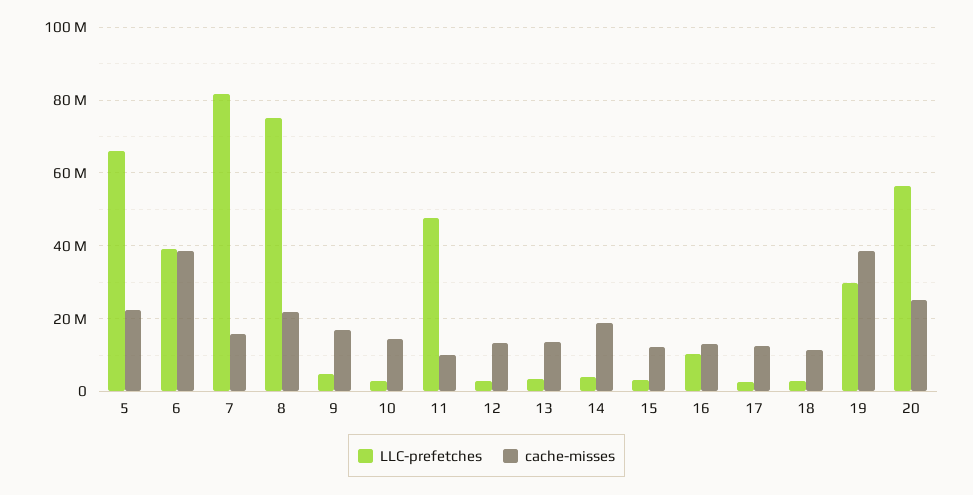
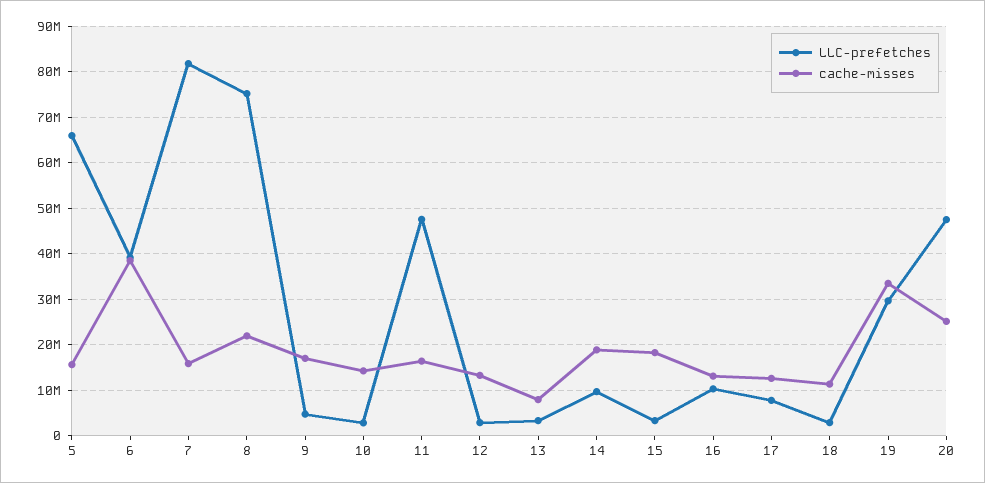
cache-misses, 5: 22000000 -> 16000000
cache-misses, 11: 10000000 -> 16000000
cache-misses, 13: 14000000 -> 8000000
LLC-prefetches, 14: 4000000 -> 10000000
cache-misses, 15: 12000000 -> 18000000
LLC-prefetches, 17: 2000000 -> 8000000
cache-misses, 19: 38000000 -> 34000000
LLC-prefetches, 20: 56000000 -> 48000000

